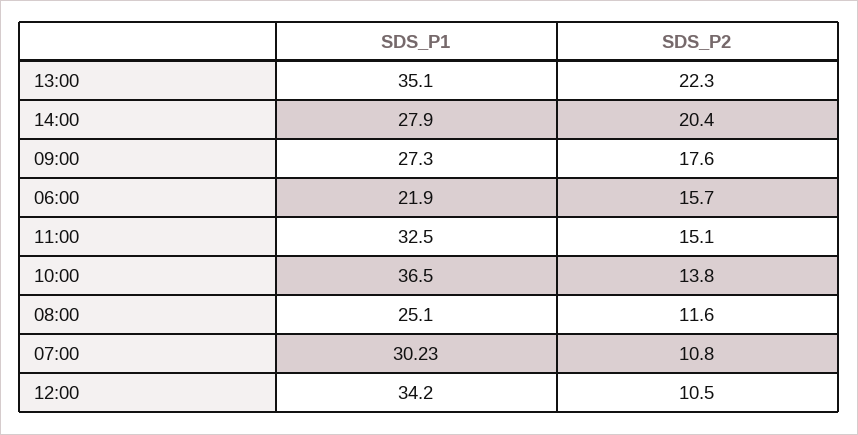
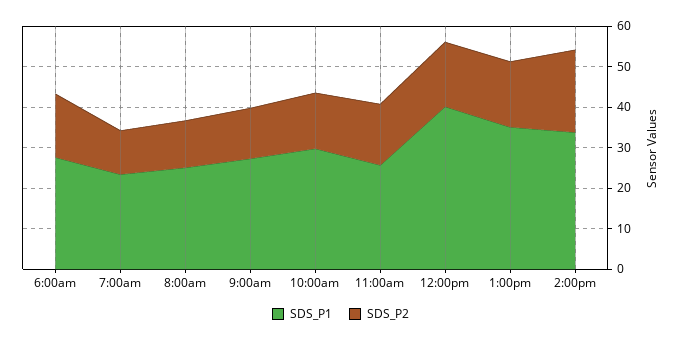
SDS_P2, 13:00: 22.3 -> 16
SDS_P1, 14:00: 27.9 -> 34
SDS_P2, 09:00: 17.6 -> 12
SDS_P1, 06:00: 21.9 -> 28
SDS_P1, 11:00: 32.5 -> 26
SDS_P1, 10:00: 36.5 -> 30
SDS_P1, 07:00: 30.23 -> 24
SDS_P1, 12:00: 34.2 -> 40
SDS_P2, 12:00: 10.5 -> 16

